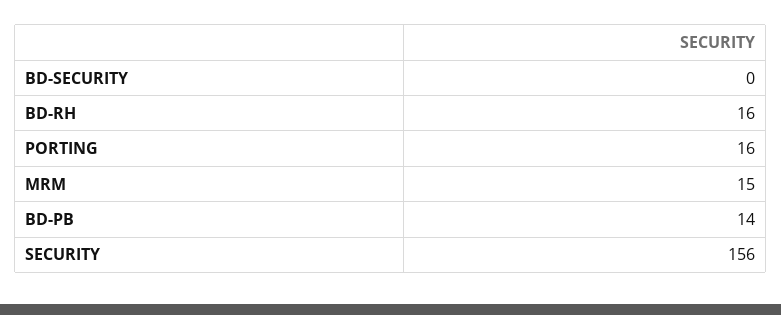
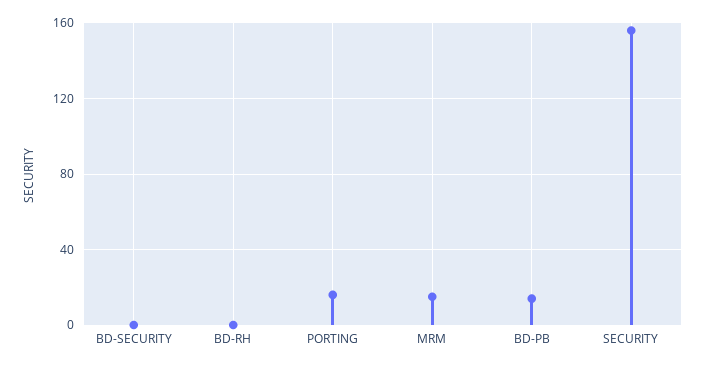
BD-RH: 16 -> 0

